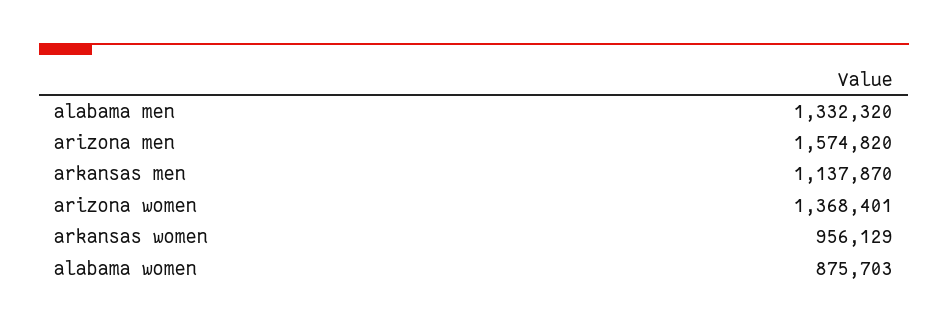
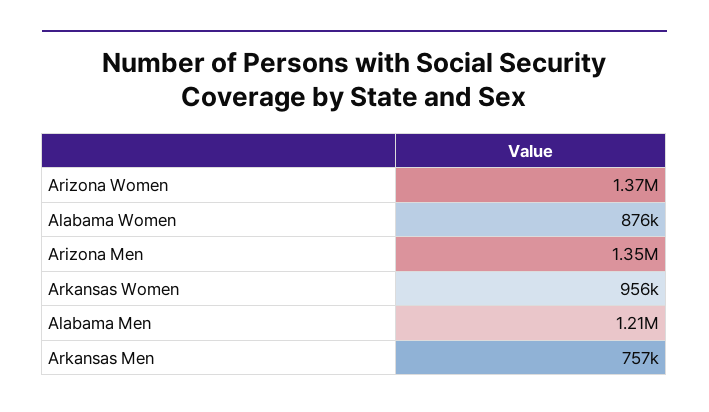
alabama men: 1332320 -> 1210000
arizona men: 1574820 -> 1350000
arkansas men: 1137870 -> 757000

